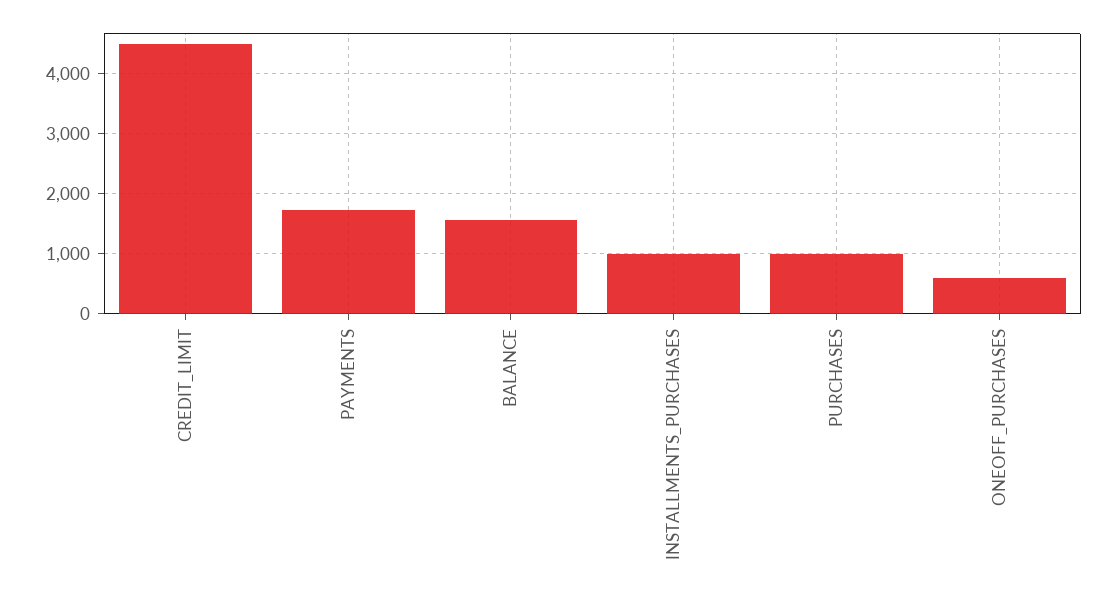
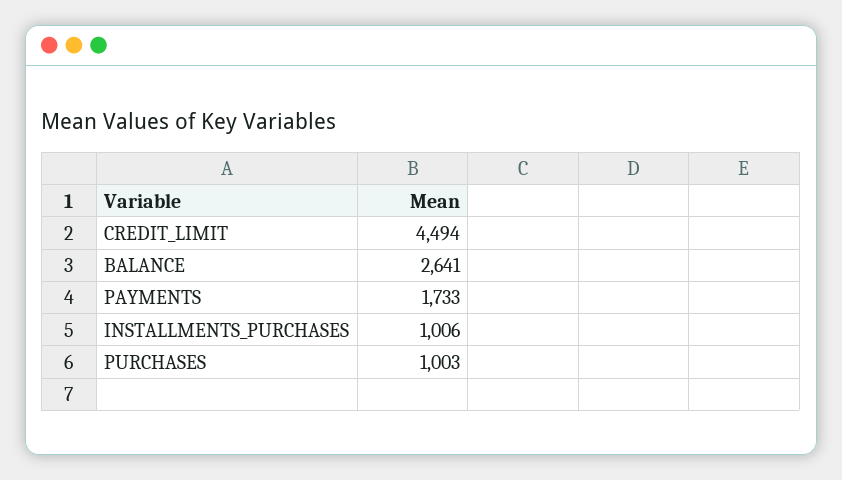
BALANCE: 1600 -> 2641
ONEOFF_PURCHASES: 600 -> none

